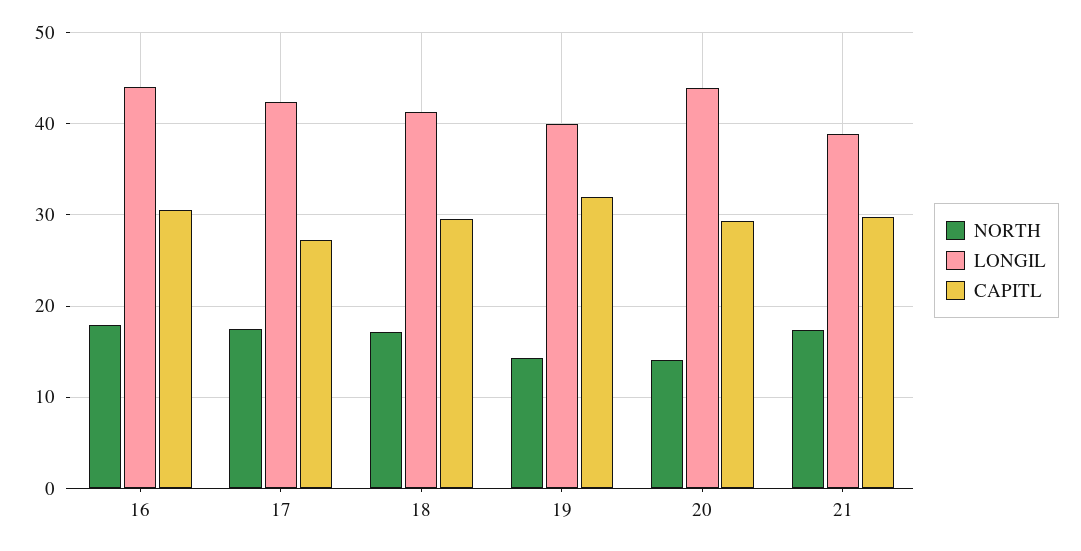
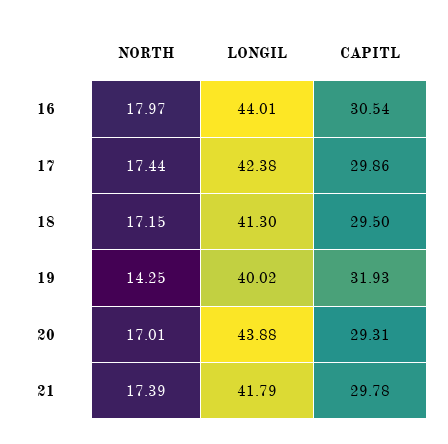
CAPITL, 17: 27 -> 29.86
NORTH, 20: 14 -> 17.01
LONGIL, 21: 39 -> 41.79

